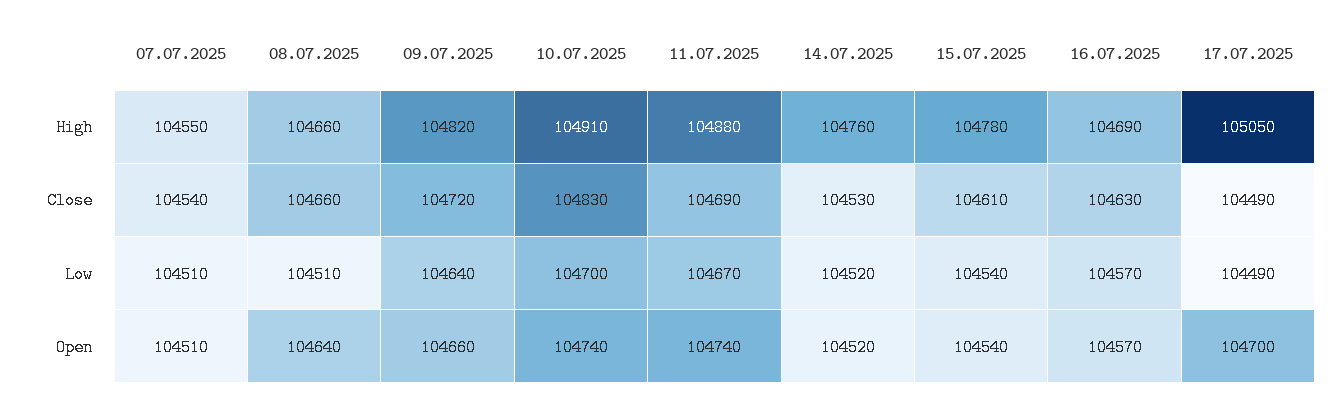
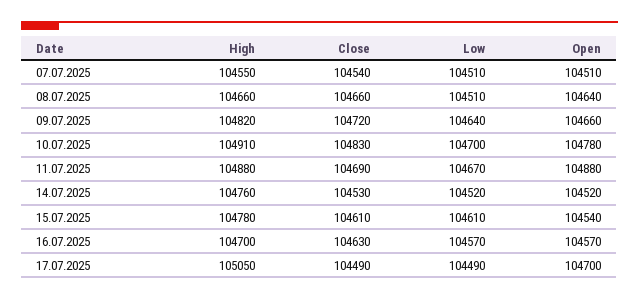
16.07.2025, High: 104690 -> 104700
15.07.2025, Low: 104540 -> 104610
10.07.2025, Open: 104740 -> 104780
11.07.2025, Open: 104740 -> 104880

